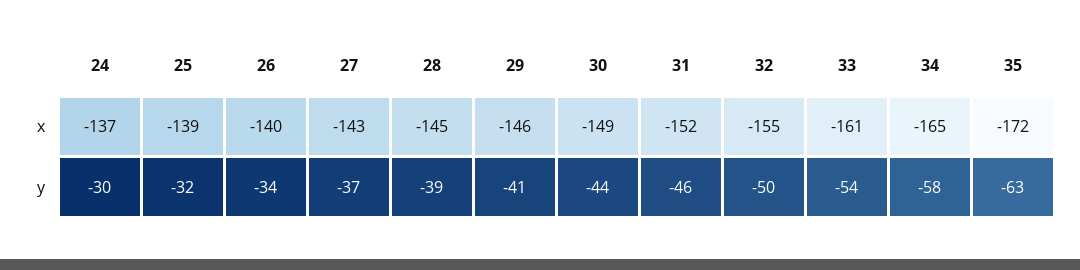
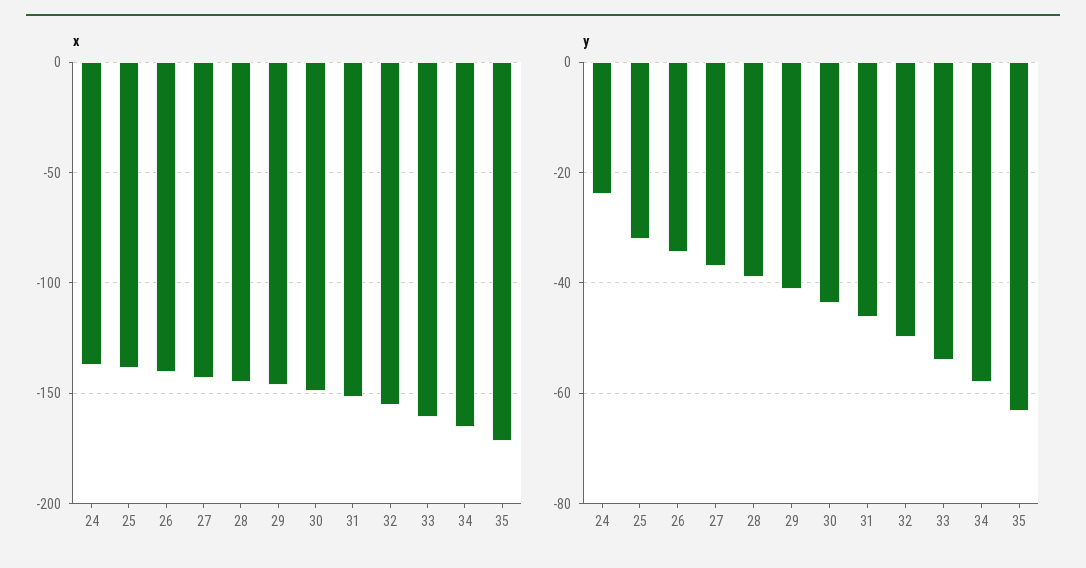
y, 24: -30 -> -24

